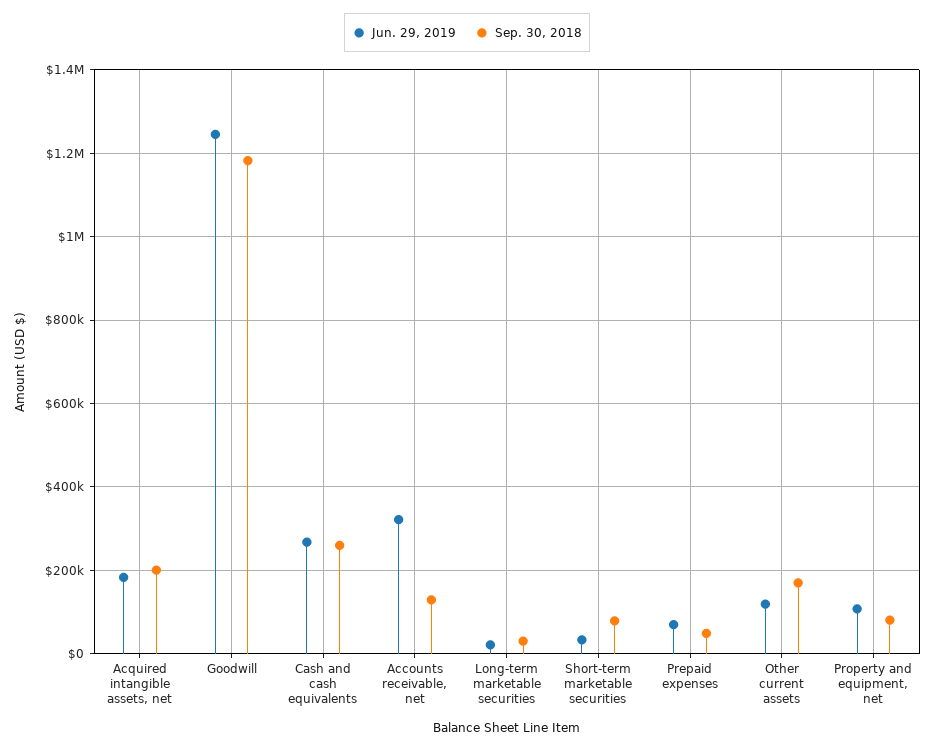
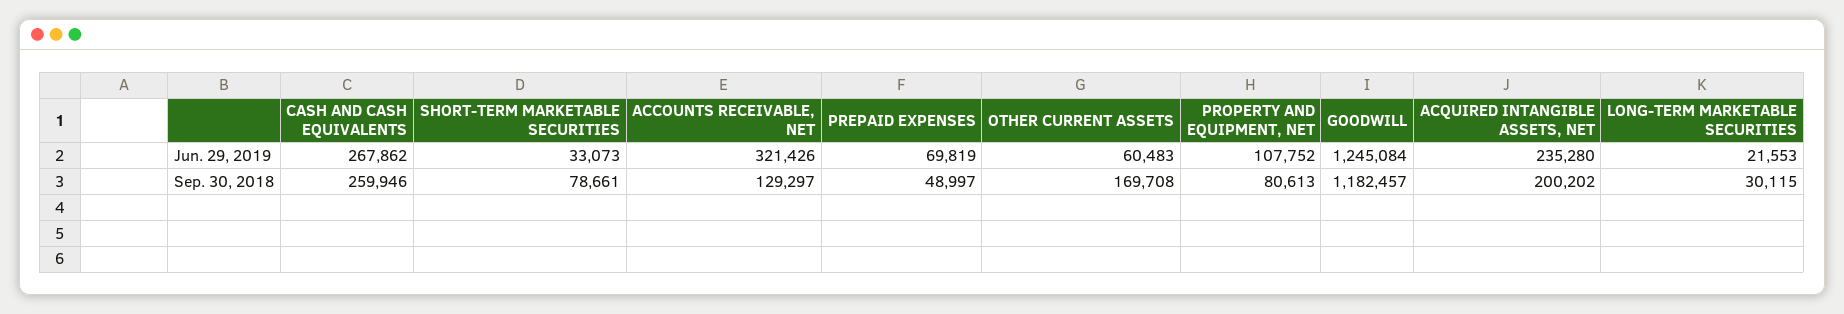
Jun. 29, 2019, Acquired intangible assets, net: 180000 -> 235280
Jun. 29, 2019, Other current assets: 120000 -> 60483

